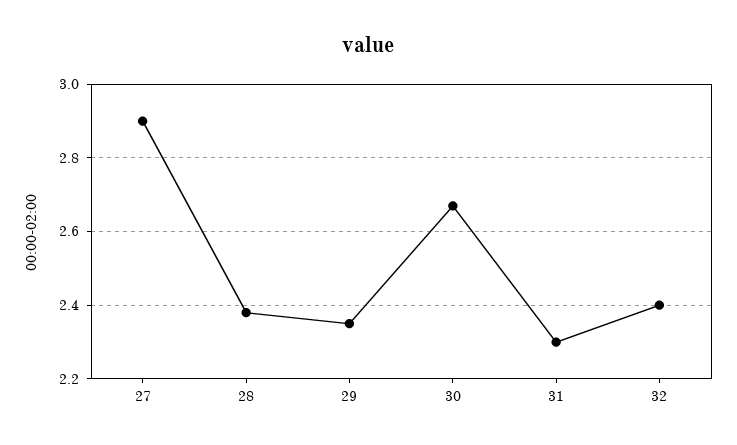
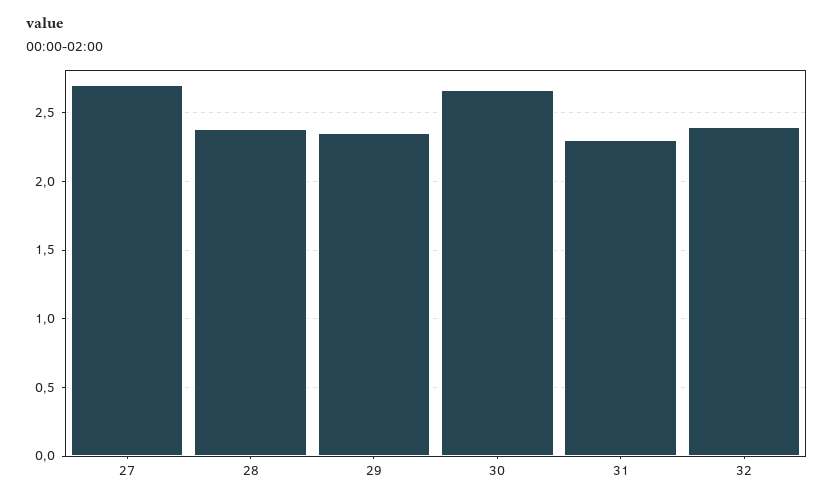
27: 2.9 -> 2.7

